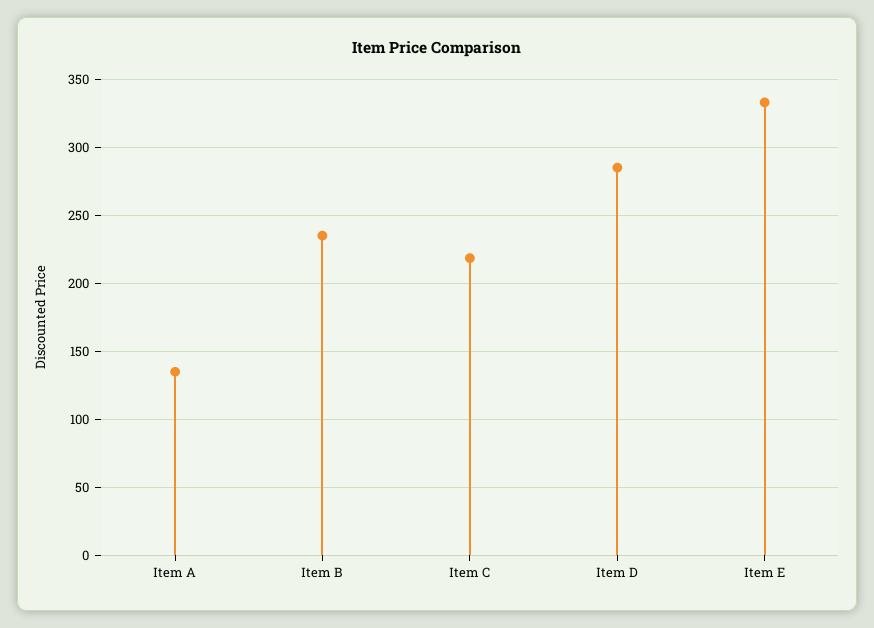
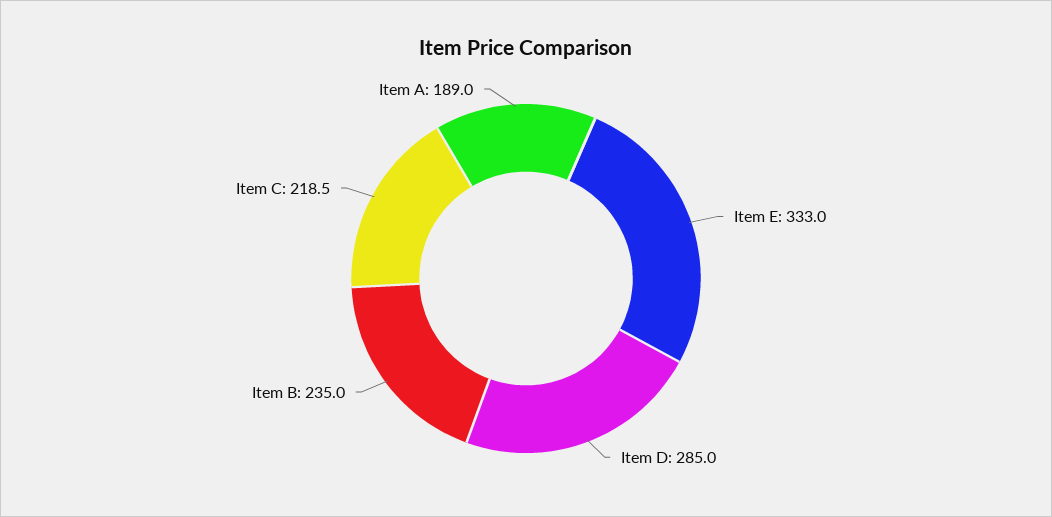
Item A: 135 -> 189

